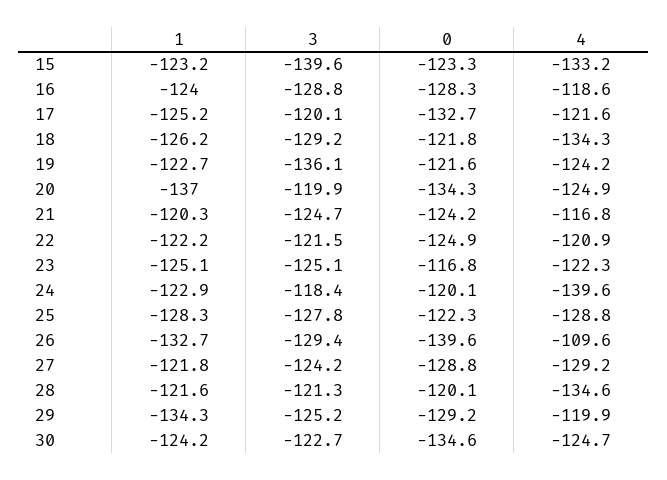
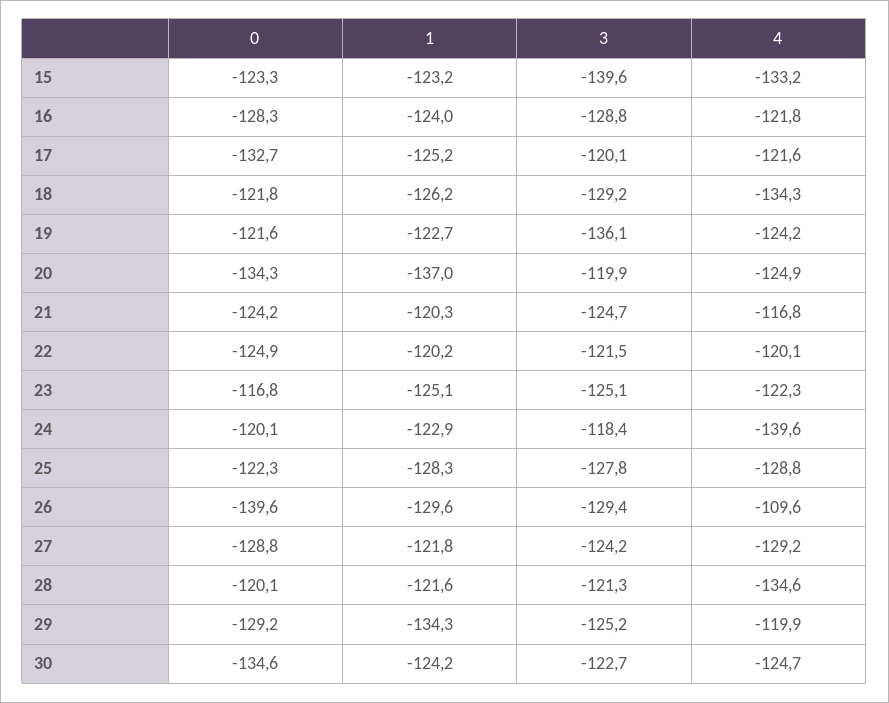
4, 16: -118.6 -> -121.8
1, 22: -122.2 -> -120.2
4, 22: -120.9 -> -120.1
1, 26: -132.7 -> -129.6

